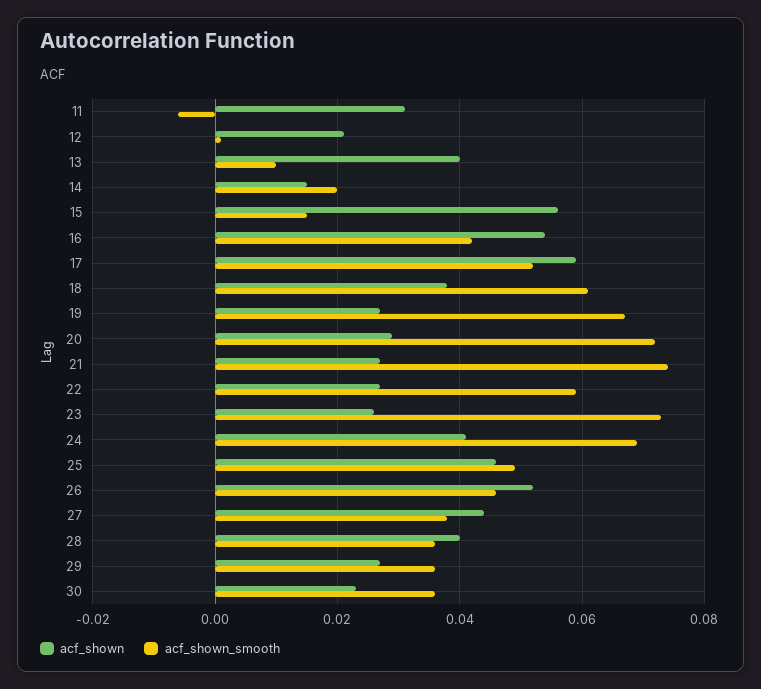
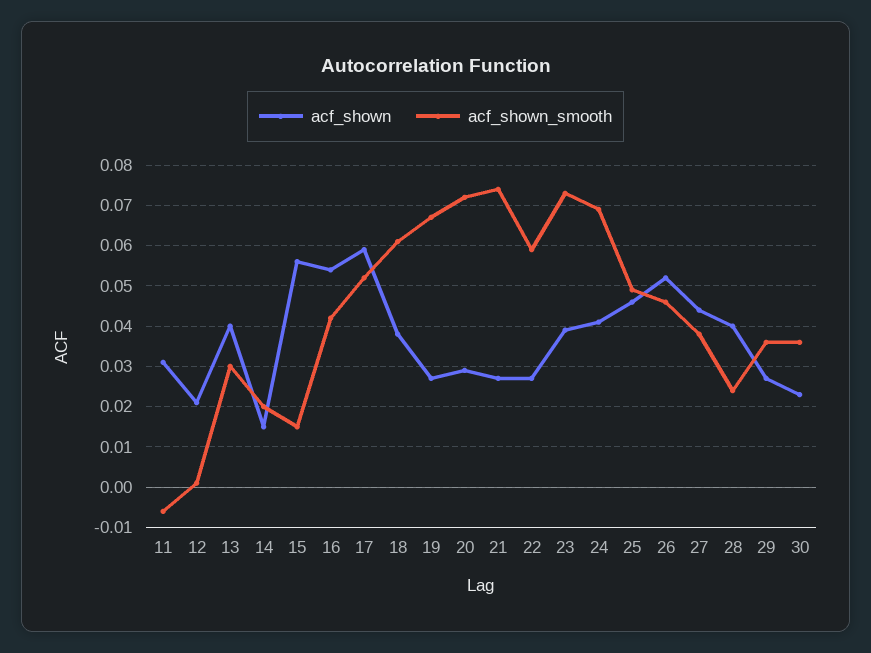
acf_shown_smooth, 13: 0.01 -> 0.03
acf_shown, 23: 0.025 -> 0.04
acf_shown_smooth, 28: 0.035 -> 0.025

